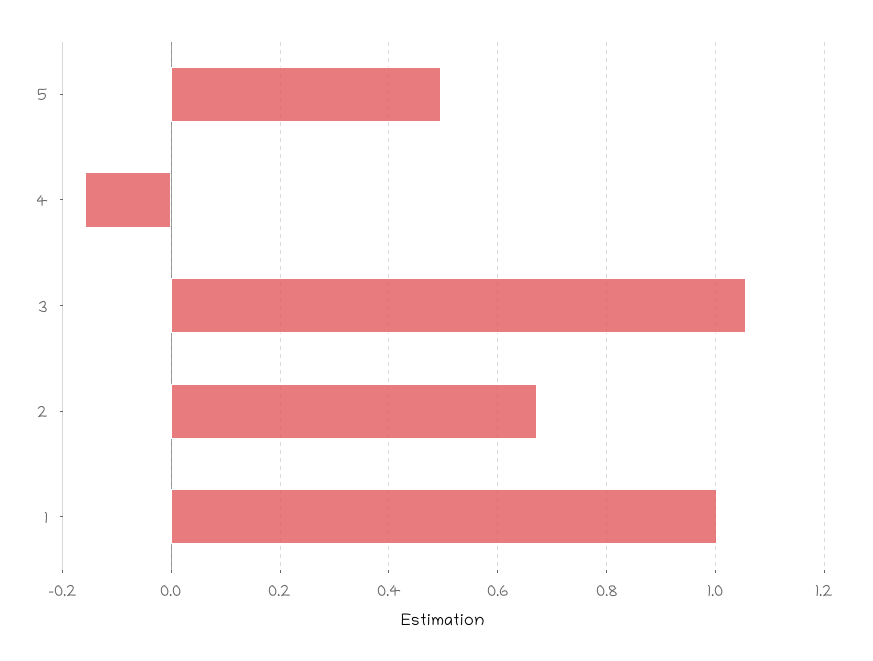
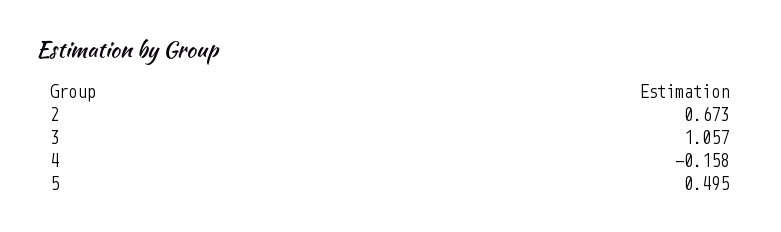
1: 1 -> none

